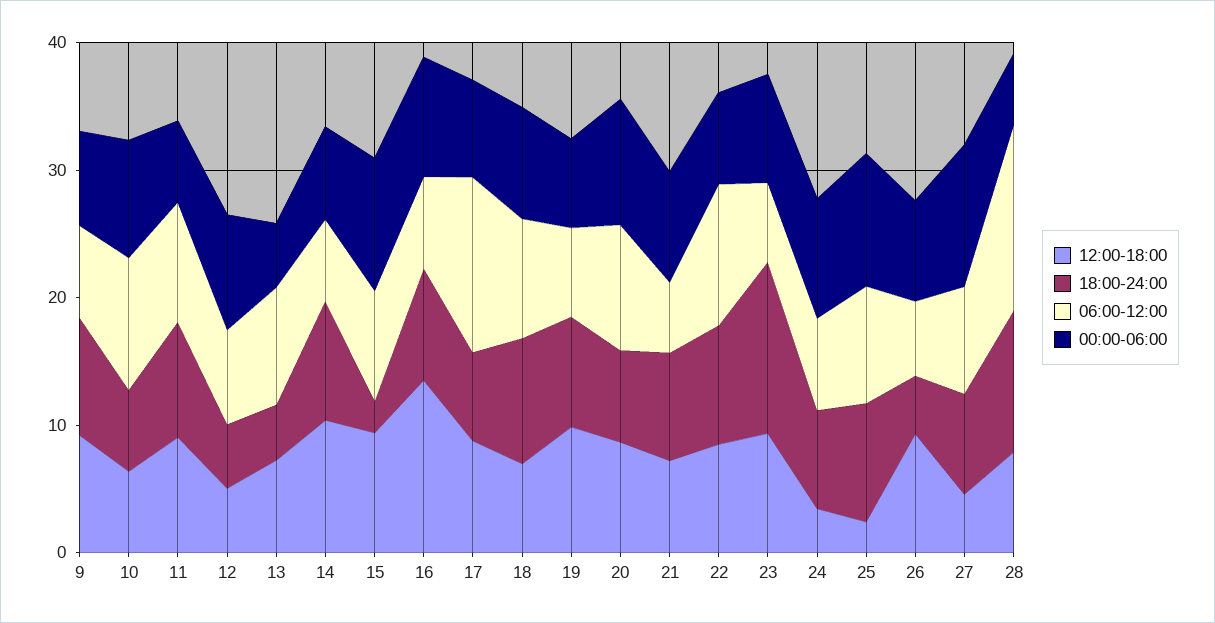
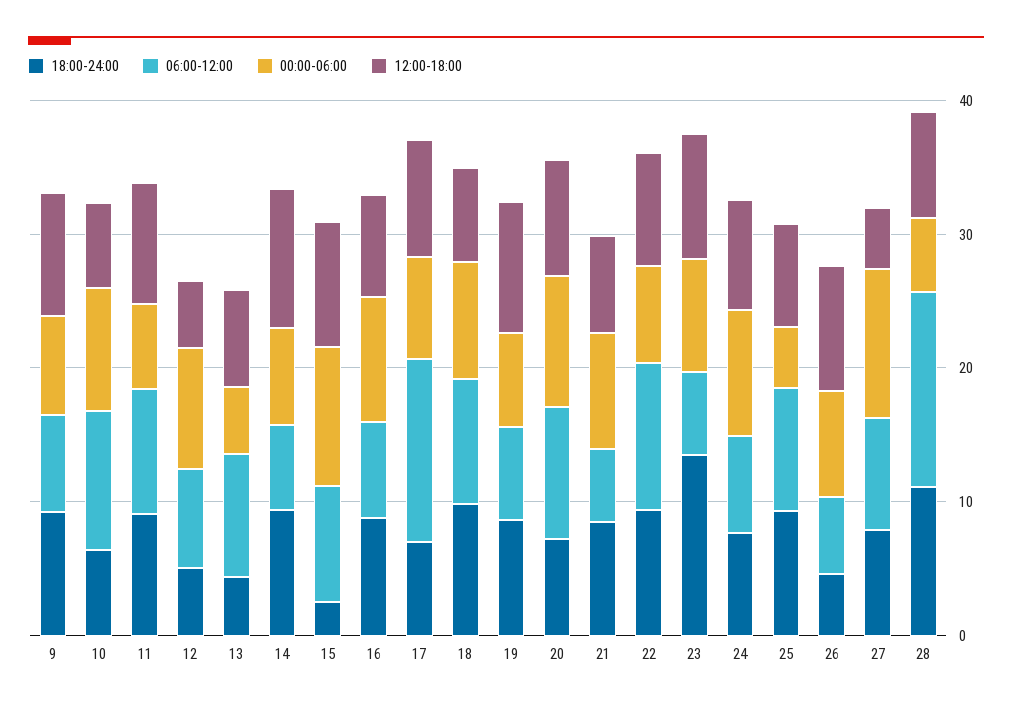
12:00-18:00, 16: 14 -> 8
12:00-18:00, 24: 4 -> 8
12:00-18:00, 25: 2 -> 8
00:00-06:00, 25: 10 -> 4

